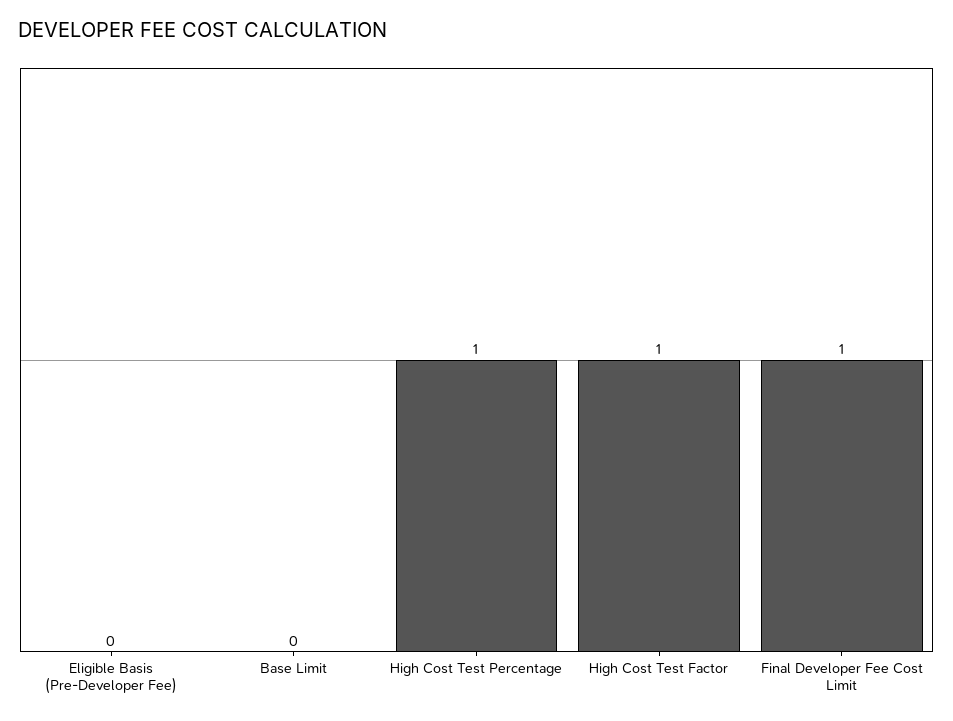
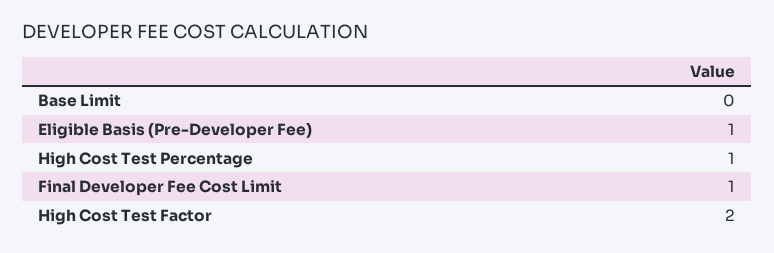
Eligible Basis (Pre-Developer Fee): 0 -> 1
High Cost Test Factor: 1 -> 2

